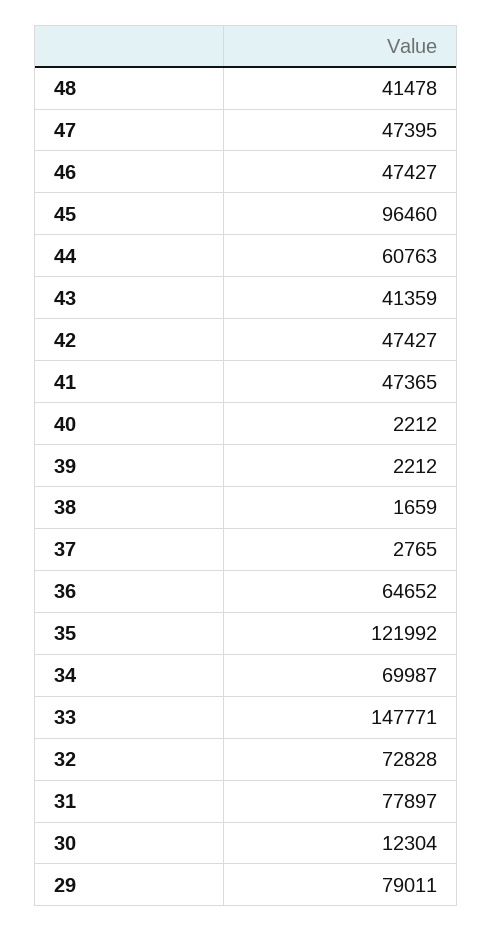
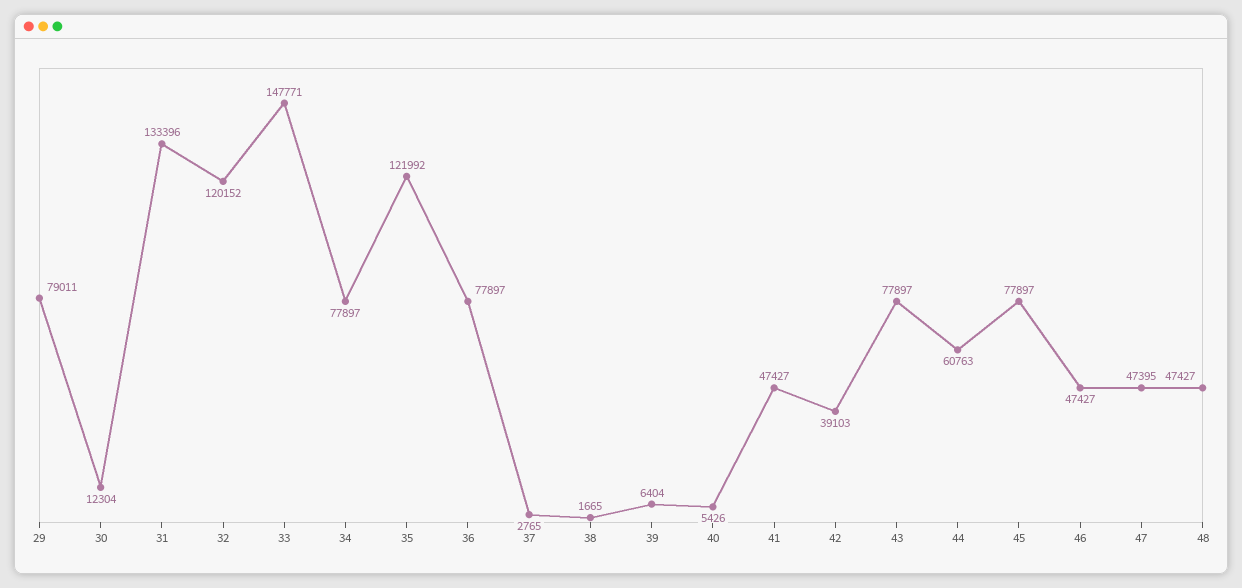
48: 41478 -> 47427
45: 96460 -> 77897
43: 41359 -> 77897
42: 47427 -> 39103
41: 47365 -> 47427
40: 2212 -> 5426
39: 2212 -> 6404
38: 1659 -> 1665
36: 64652 -> 77897
34: 69987 -> 77897
32: 72828 -> 120152
31: 77897 -> 133396

